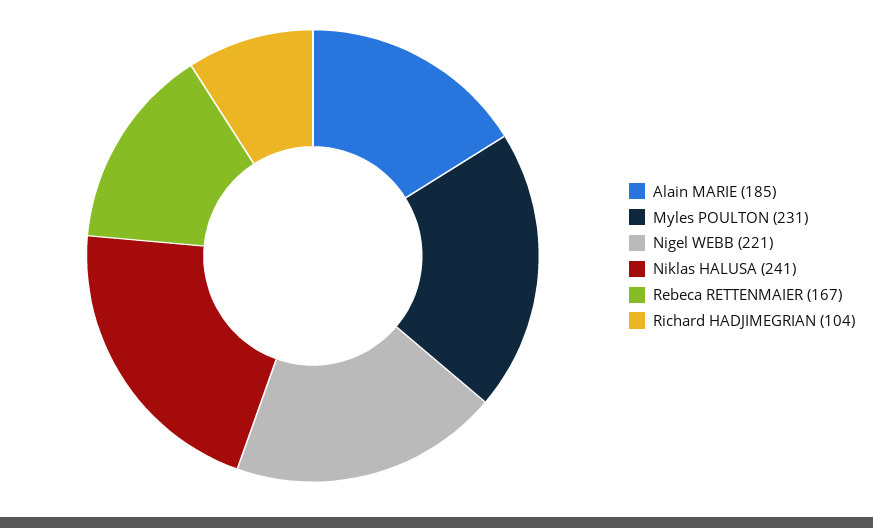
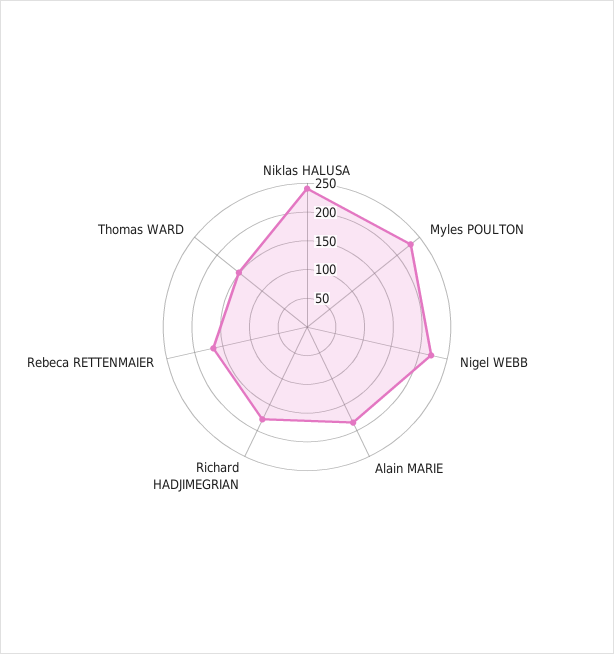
Richard HADJIMEGRIAN: 104 -> 175
Thomas WARD: none -> 150

